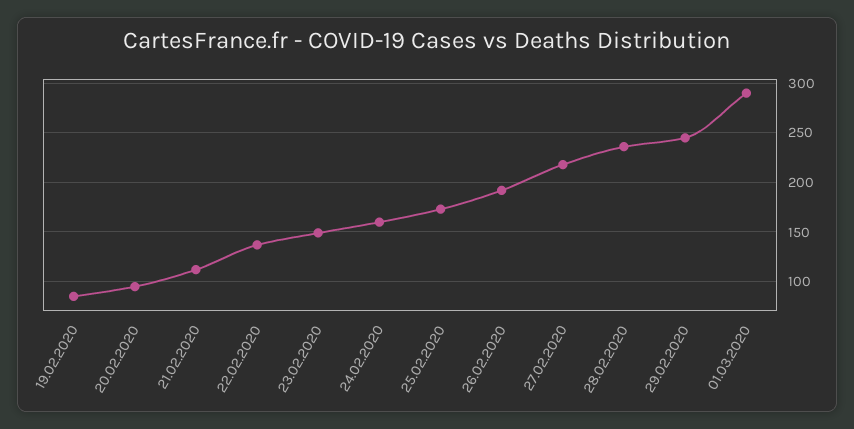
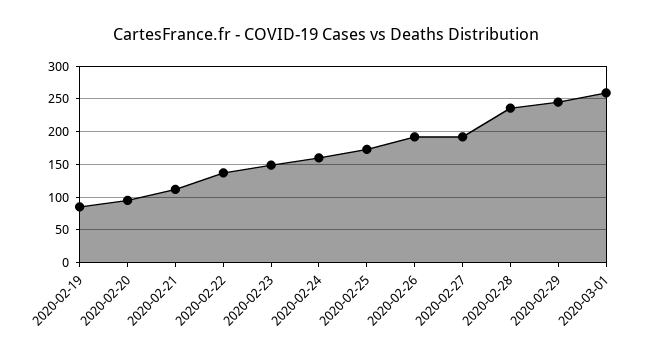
27.02.2020: 220 -> 190
01.03.2020: 290 -> 260

